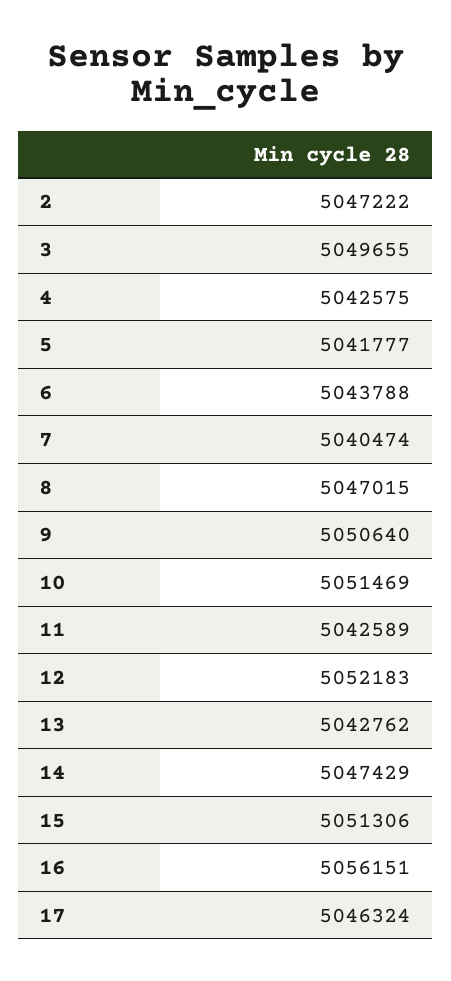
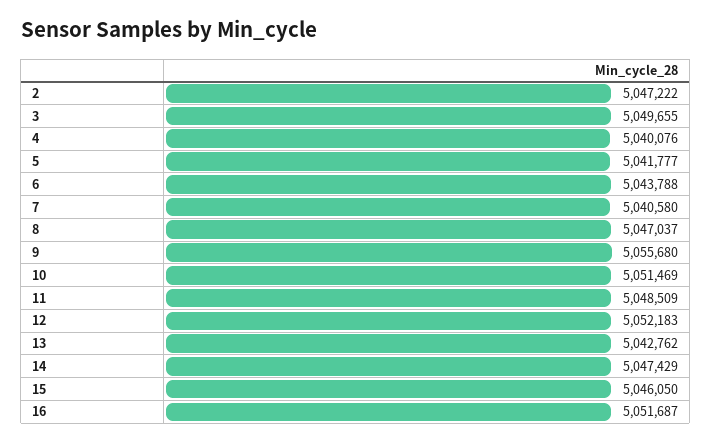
4: 5042575 -> 5040076
7: 5040474 -> 5040580
8: 5047015 -> 5047037
9: 5050640 -> 5055680
11: 5042589 -> 5048509
15: 5051306 -> 5046050
16: 5056151 -> 5051687
17: 5046324 -> none

